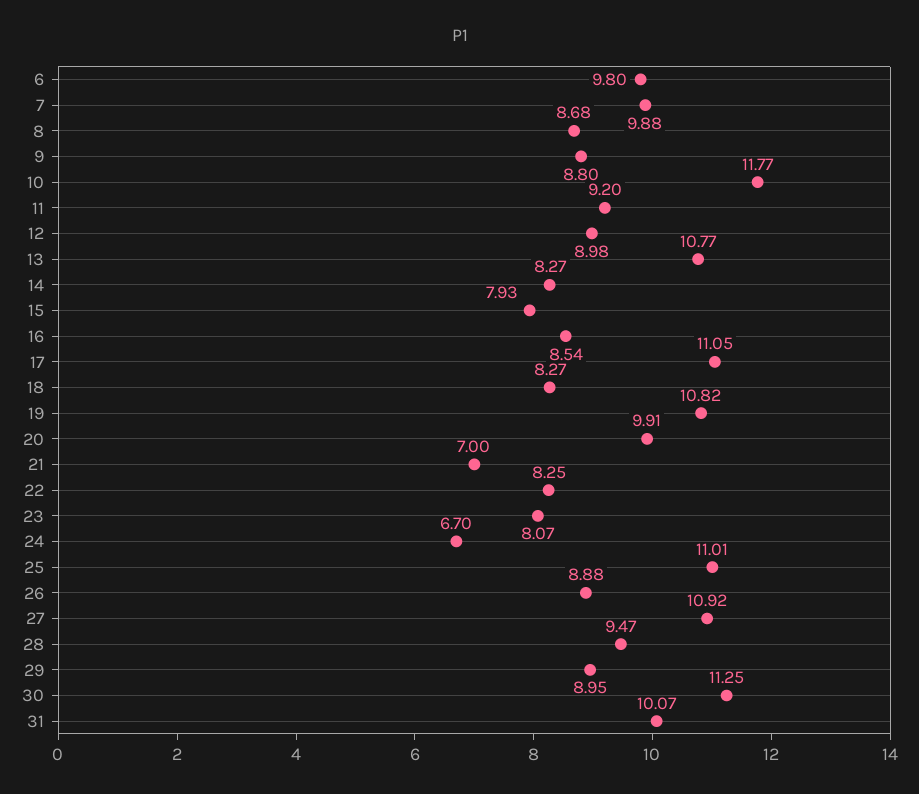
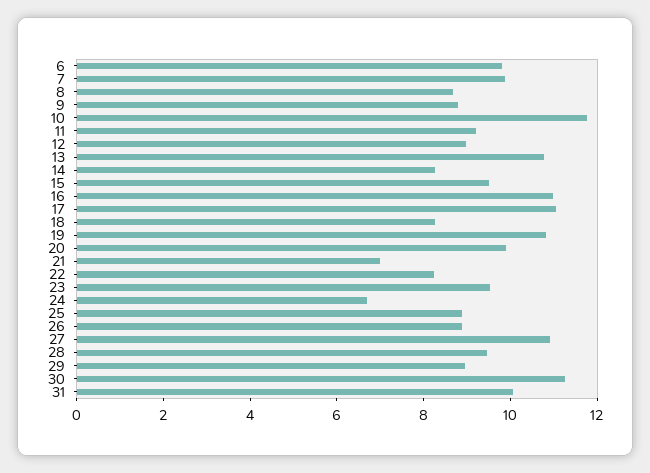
15: 7.93 -> 9.5
16: 8.54 -> 11
23: 8.07 -> 9.5
25: 11.01 -> 9

